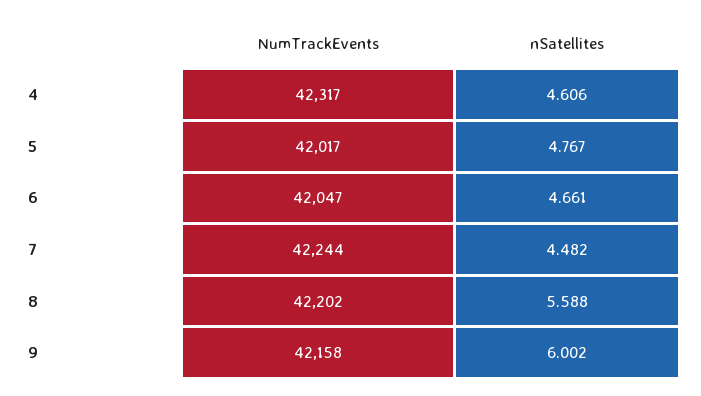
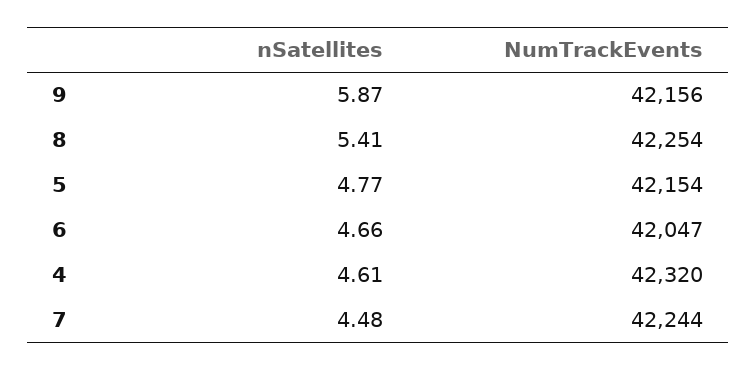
NumTrackEvents, 4: 42317 -> 42320
NumTrackEvents, 5: 42017 -> 42154
NumTrackEvents, 8: 42202 -> 42254
nSatellites, 8: 5.588 -> 5.41
NumTrackEvents, 9: 42158 -> 42156
nSatellites, 9: 6.002 -> 5.87

